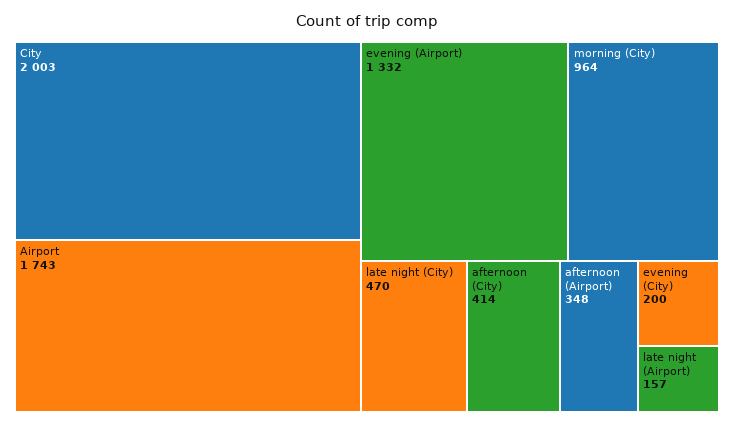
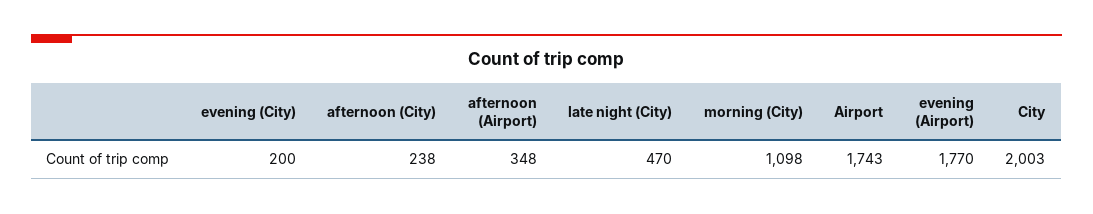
evening (Airport): 1332 -> 1770
morning (City): 964 -> 1098
afternoon (City): 414 -> 238
late night (Airport): 157 -> none

